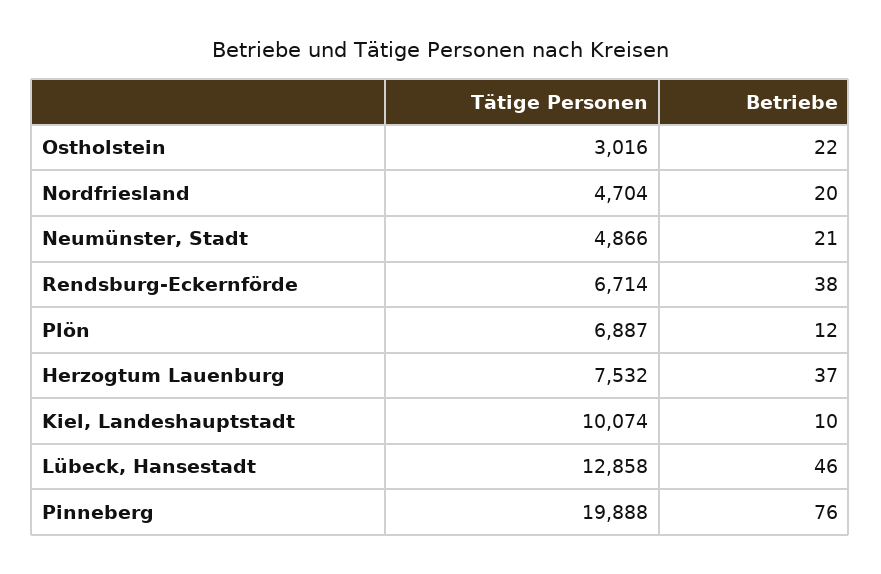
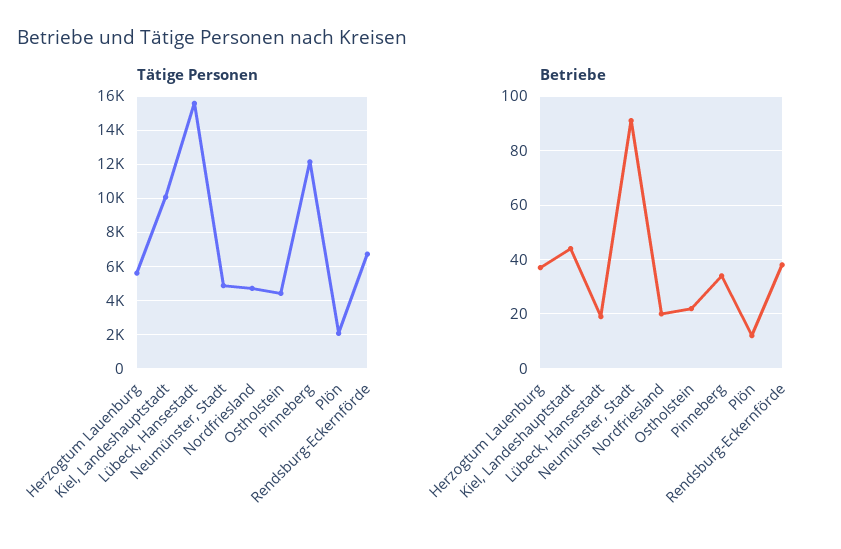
Tätige Personen, Ostholstein: 3016 -> 4500
Betriebe, Neumünster, Stadt: 21 -> 90
Tätige Personen, Plön: 6887 -> 2000
Tätige Personen, Herzogtum Lauenburg: 7532 -> 5500
Betriebe, Kiel, Landeshauptstadt: 10 -> 45
Tätige Personen, Lübeck, Hansestadt: 12858 -> 15500
Betriebe, Lübeck, Hansestadt: 46 -> 20
Tätige Personen, Pinneberg: 19888 -> 12000
Betriebe, Pinneberg: 76 -> 35

